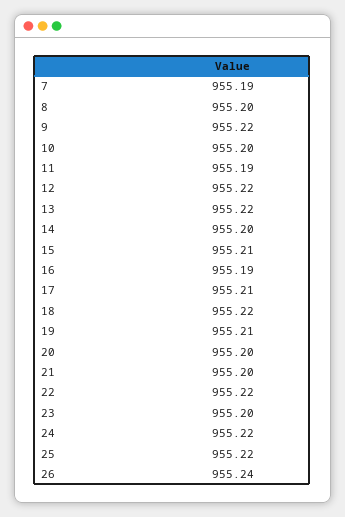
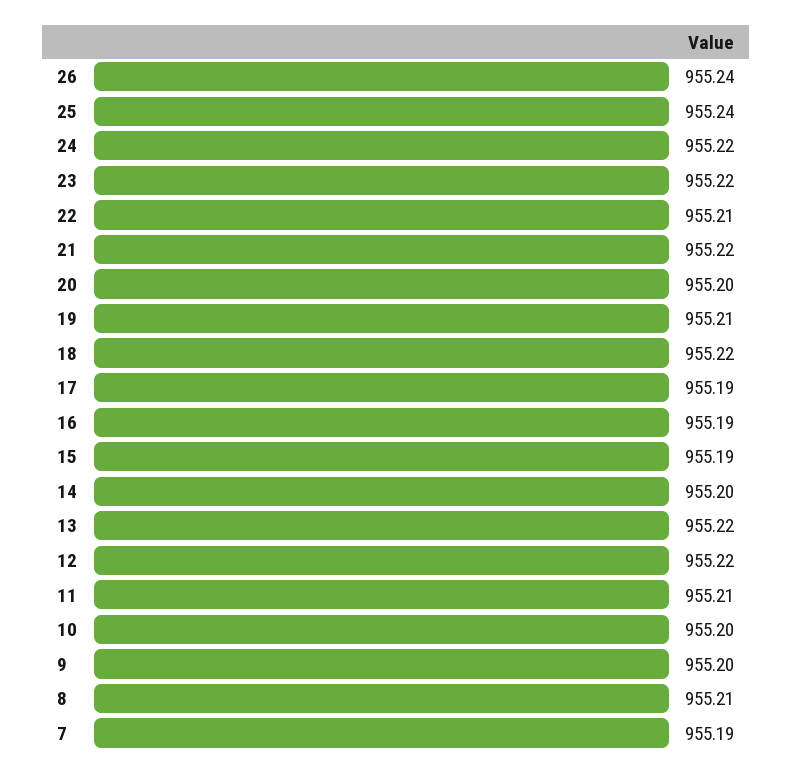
8: 955.2 -> 955.21
9: 955.22 -> 955.2
11: 955.19 -> 955.21
15: 955.21 -> 955.19
17: 955.21 -> 955.19
21: 955.2 -> 955.22
22: 955.22 -> 955.21
23: 955.2 -> 955.22
25: 955.22 -> 955.24

